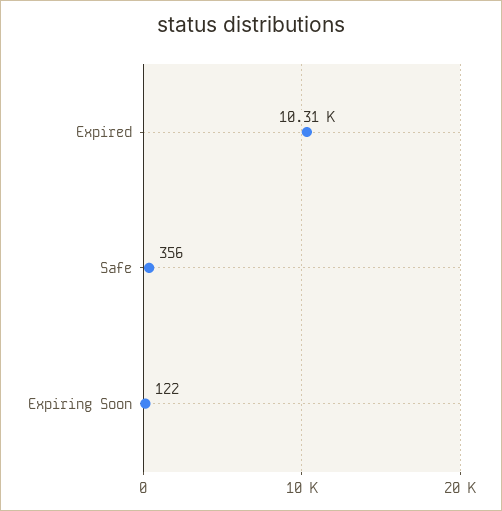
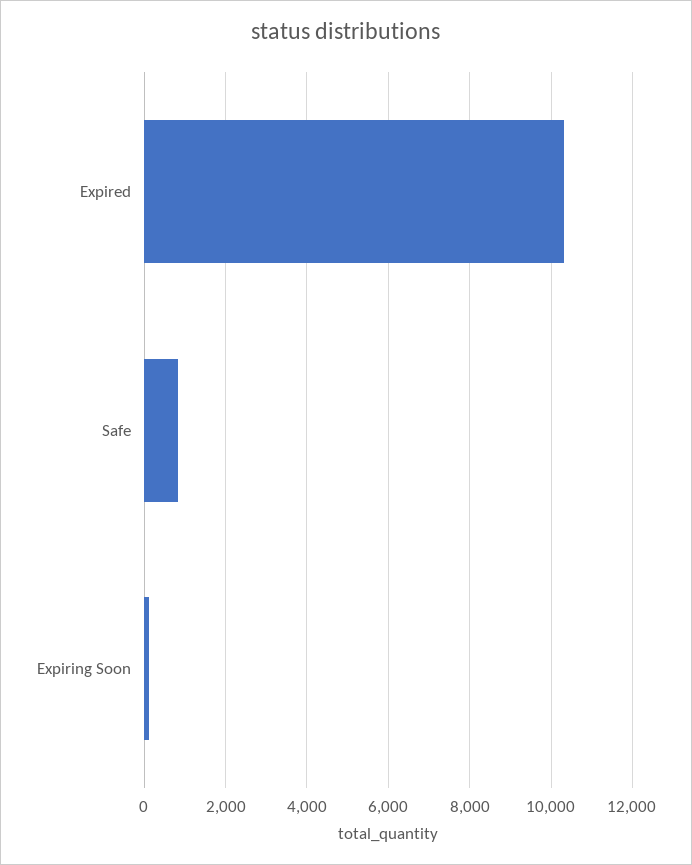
Safe: 356 -> 800

